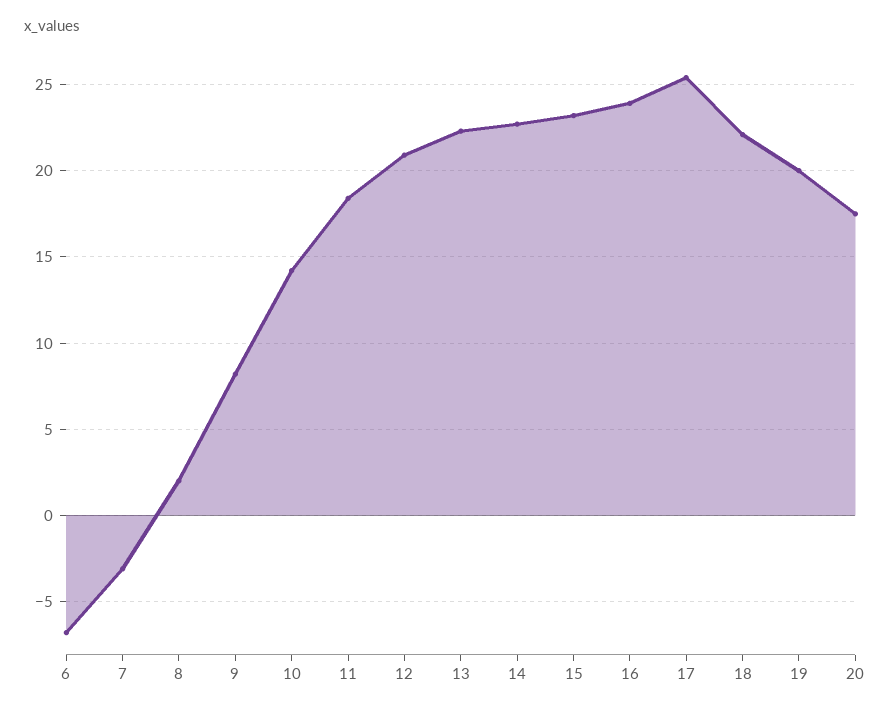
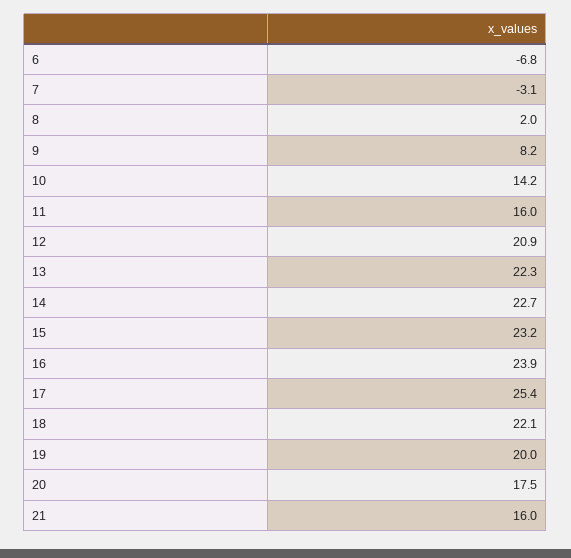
11: 18.5 -> 16
21: none -> 16

